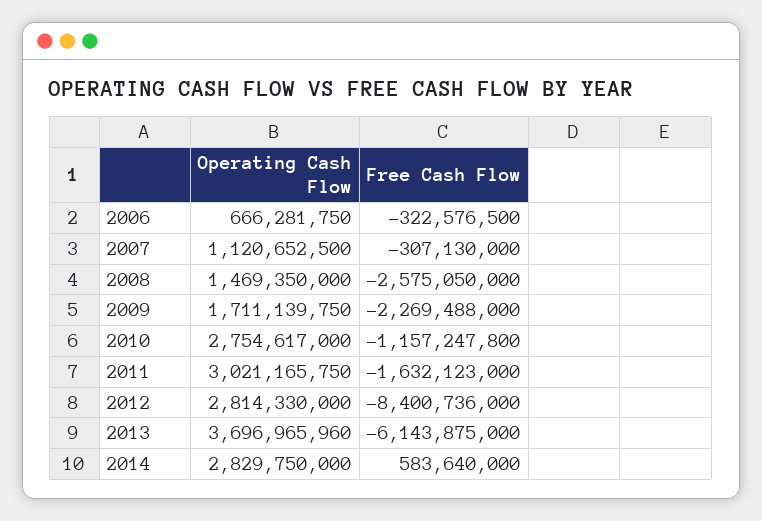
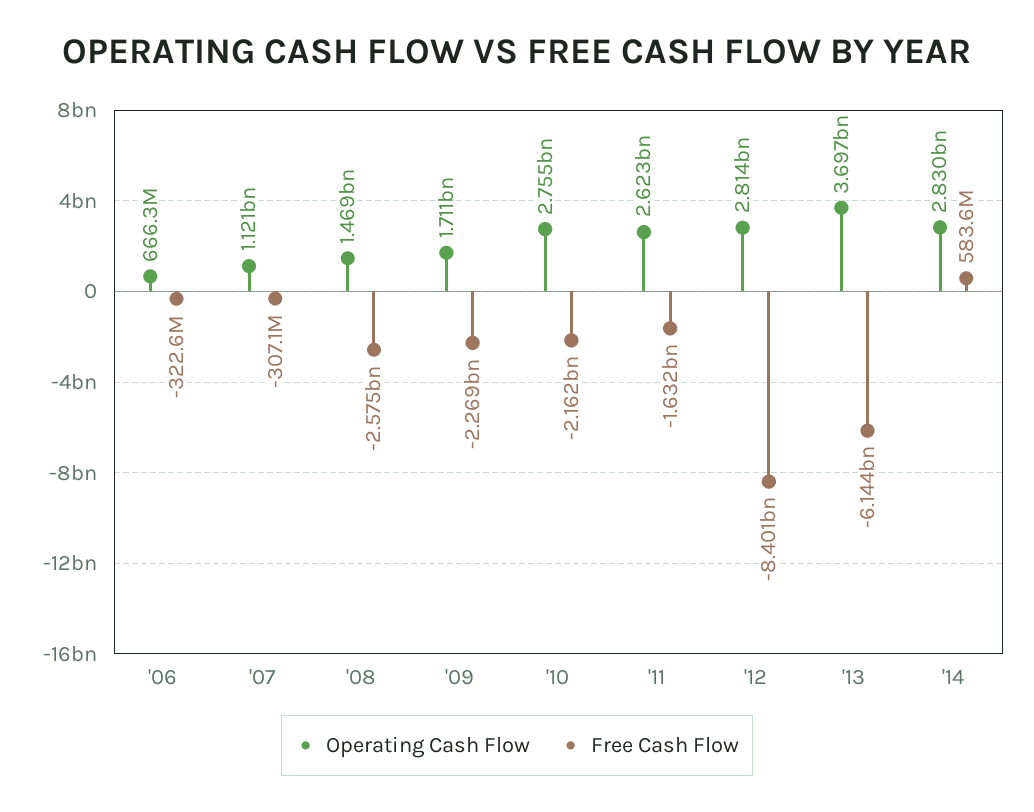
Free Cash Flow, 2010: -1157247800 -> -2162000000
Operating Cash Flow, 2011: 3021165750 -> 2623000000

